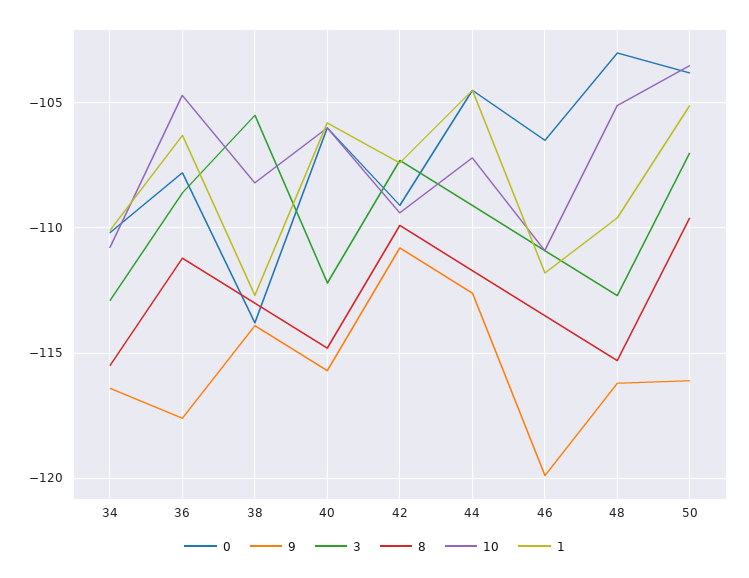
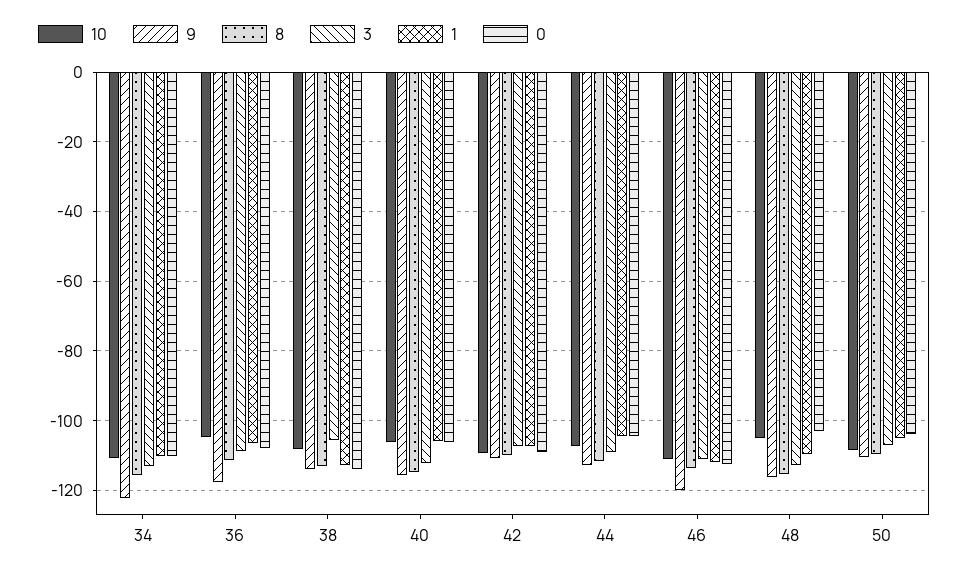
9, 34: -116.5 -> -122
0, 46: -106.5 -> -112
9, 50: -116 -> -110
10, 50: -103.5 -> -108

